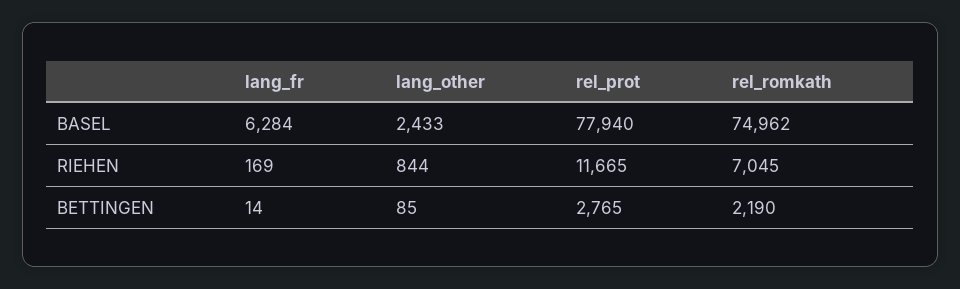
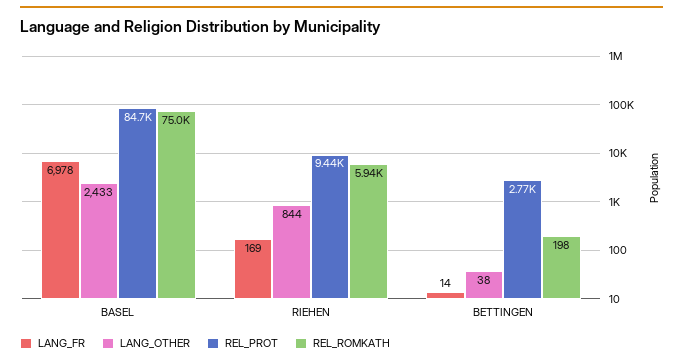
lang_fr, BASEL: 6284 -> 6978
rel_prot, BASEL: 77940 -> 84700
rel_prot, RIEHEN: 11665 -> 9440
rel_romkath, RIEHEN: 7045 -> 5940
lang_other, BETTINGEN: 85 -> 38
rel_romkath, BETTINGEN: 2190 -> 198

